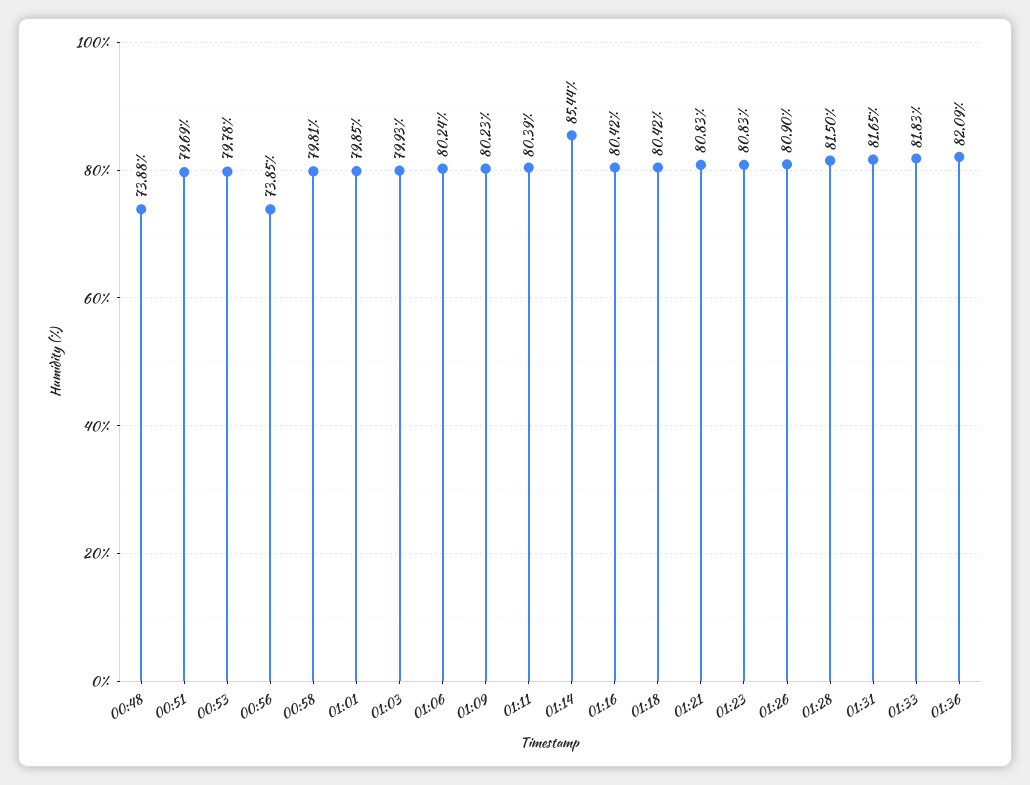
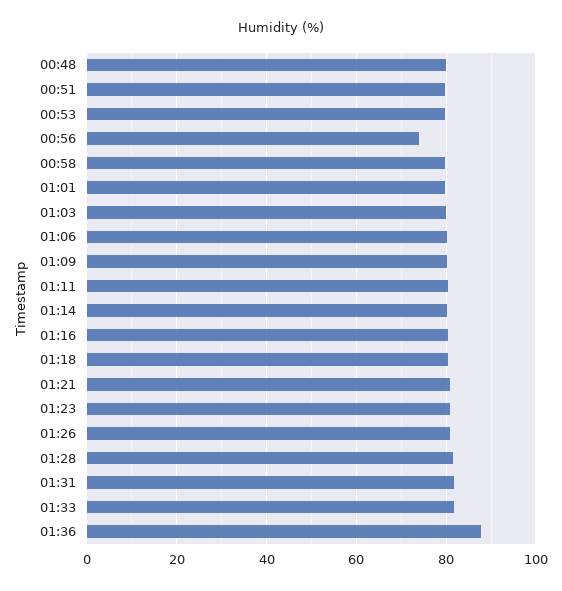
00:48: 73.88 -> 80
01:14: 85.44 -> 80
01:36: 82.09 -> 88

